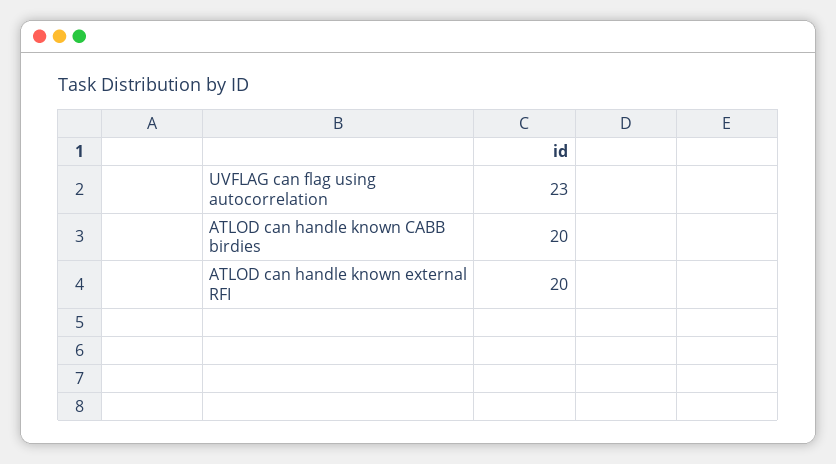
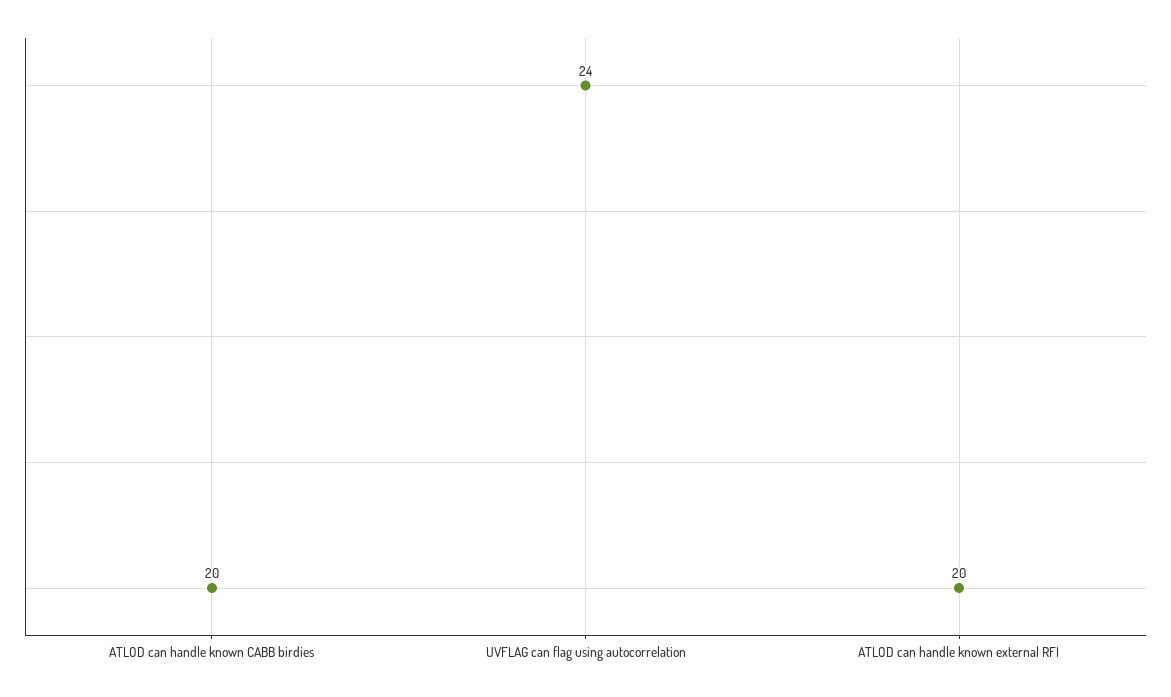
UVFLAG can flag using autocorrelation: 23 -> 24

